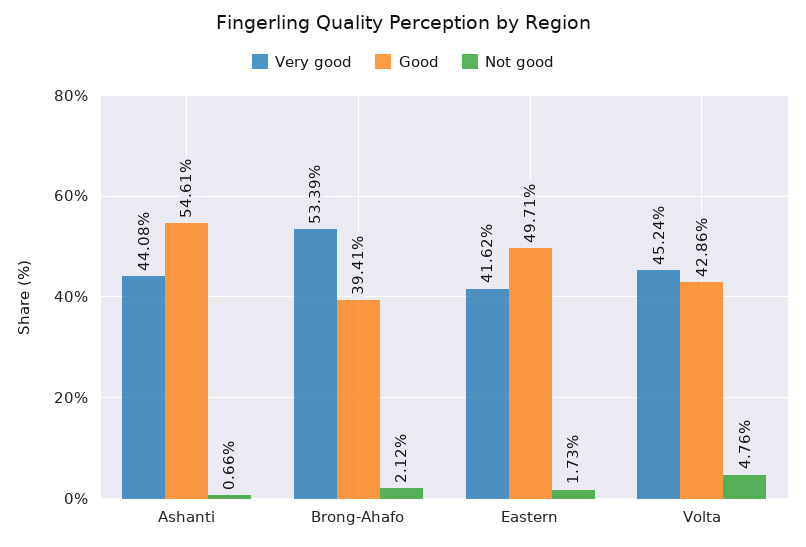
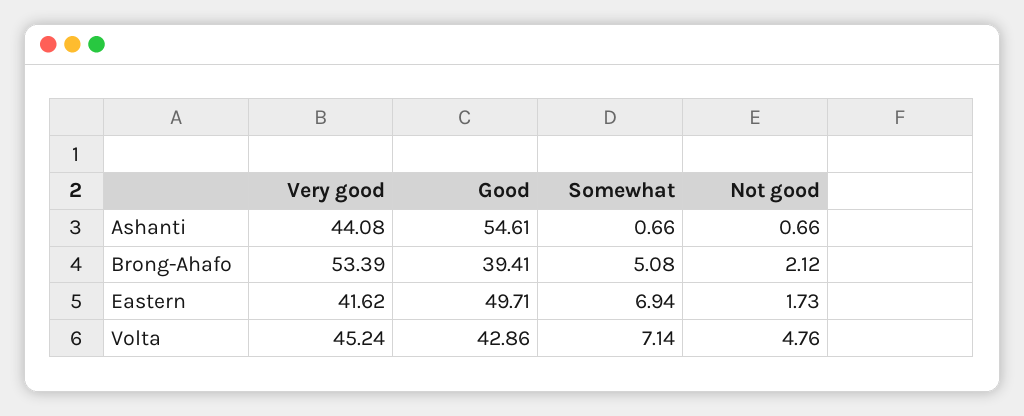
Somewhat, Ashanti: none -> 0.66
Somewhat, Brong-Ahafo: none -> 5.08
Somewhat, Eastern: none -> 6.94
Somewhat, Volta: none -> 7.14

